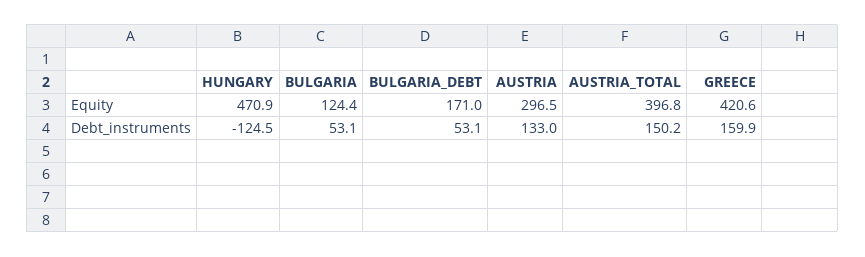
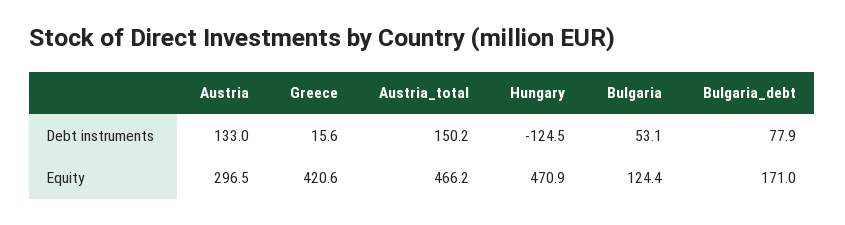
AUSTRIA_TOTAL, Equity: 396.8 -> 466.2
BULGARIA_DEBT, Debt_instruments: 53.1 -> 77.9
GREECE, Debt_instruments: 159.9 -> 15.6

